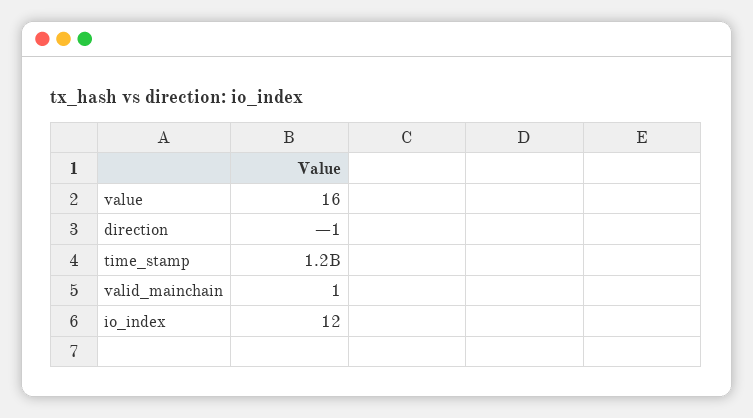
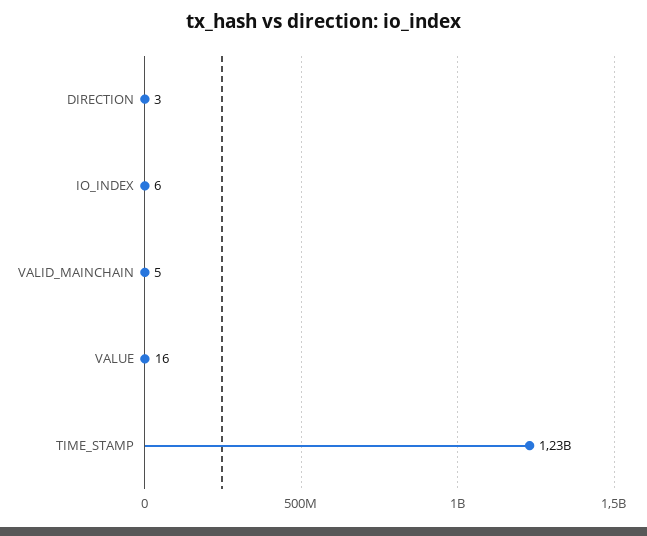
direction: -1 -> 3
valid_mainchain: 1 -> 5
io_index: 12 -> 6

